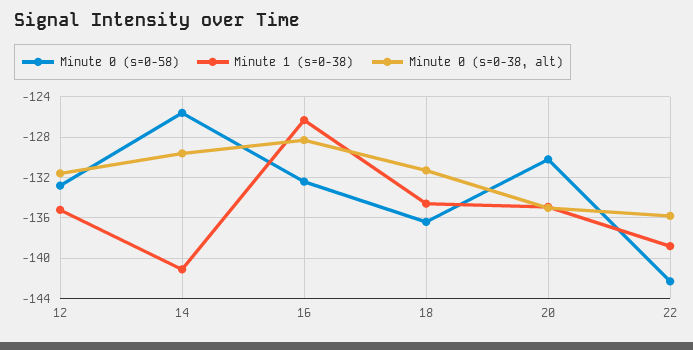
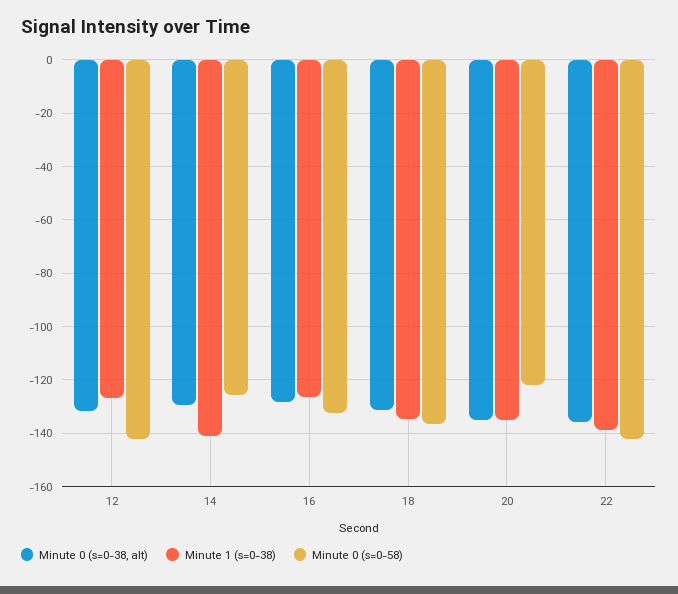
Minute 0 (s=0-58), 12: -133 -> -142.5
Minute 1 (s=0-38), 12: -135 -> -127.5
Minute 0 (s=0-58), 20: -130 -> -122.5

